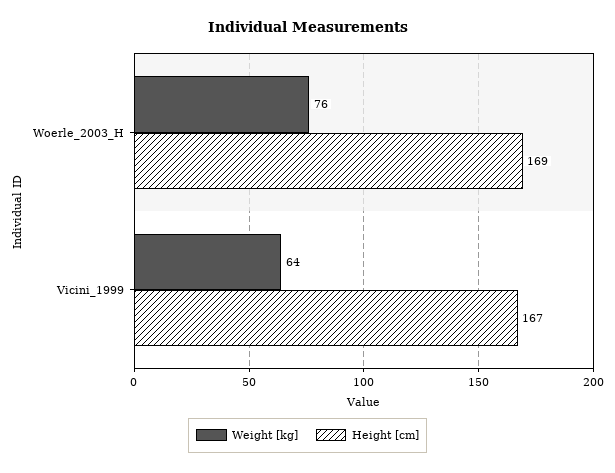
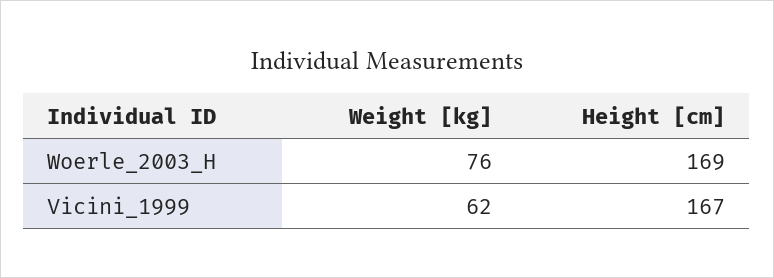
Weight [kg], Vicini_1999: 64 -> 62

